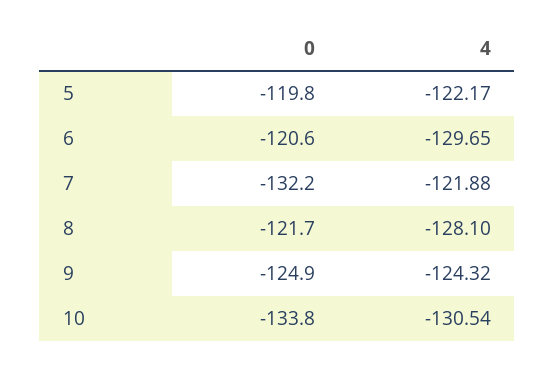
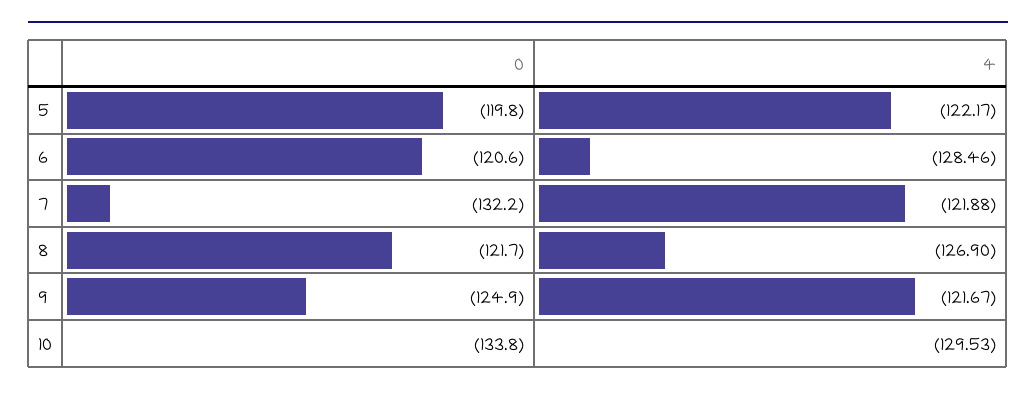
4, 6: -129.65 -> -128.46
4, 8: -128.1 -> -126.9
4, 9: -124.32 -> -121.67
4, 10: -130.54 -> -129.53

